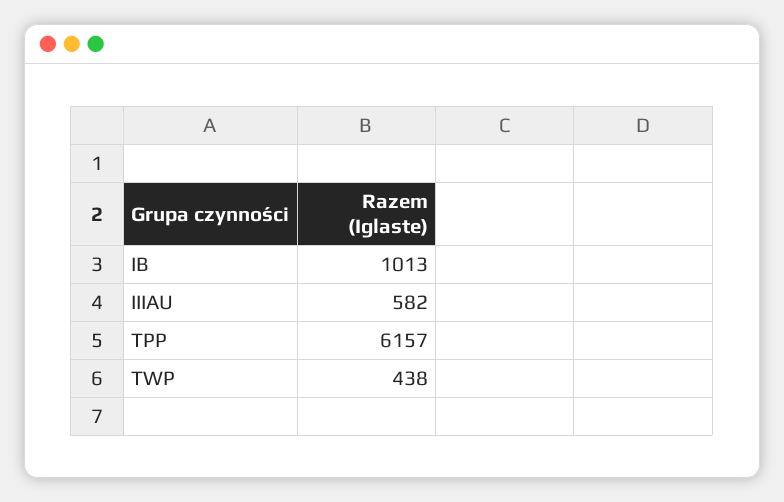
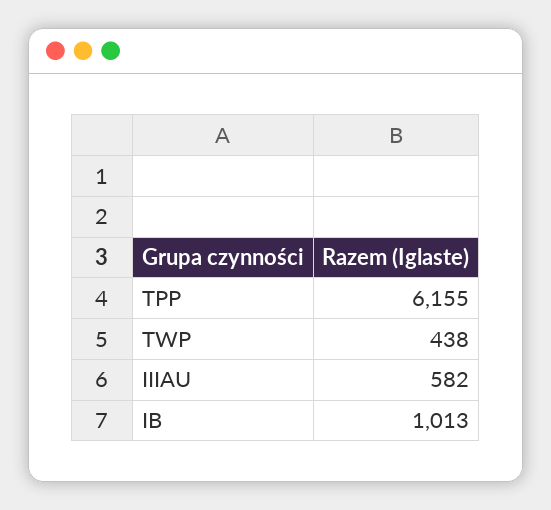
TPP: 6157 -> 6155

